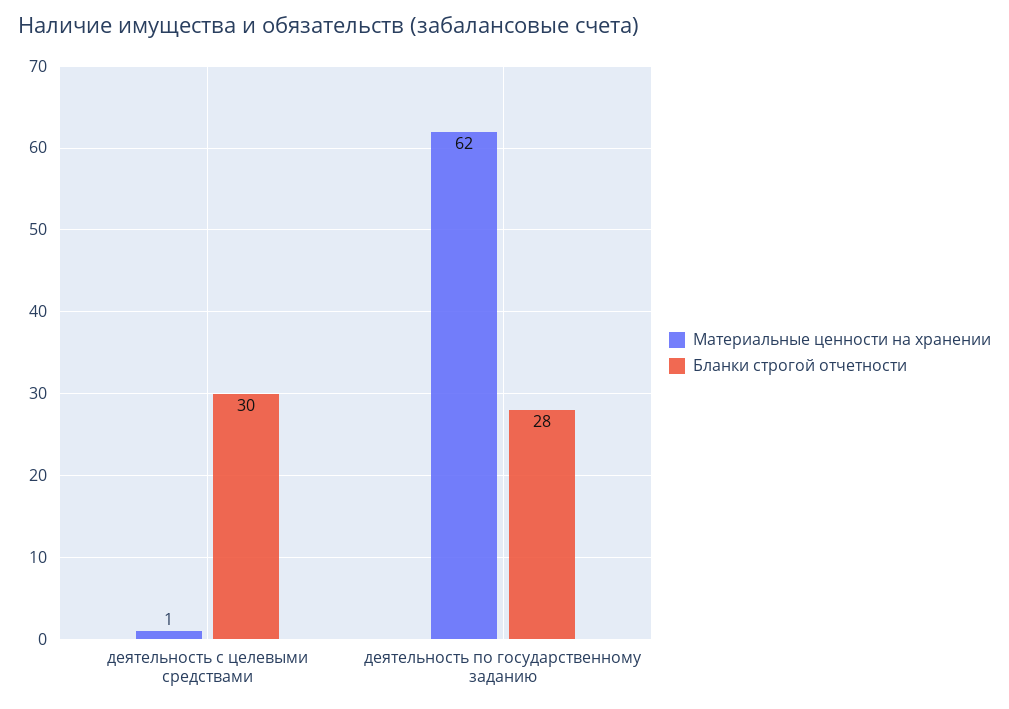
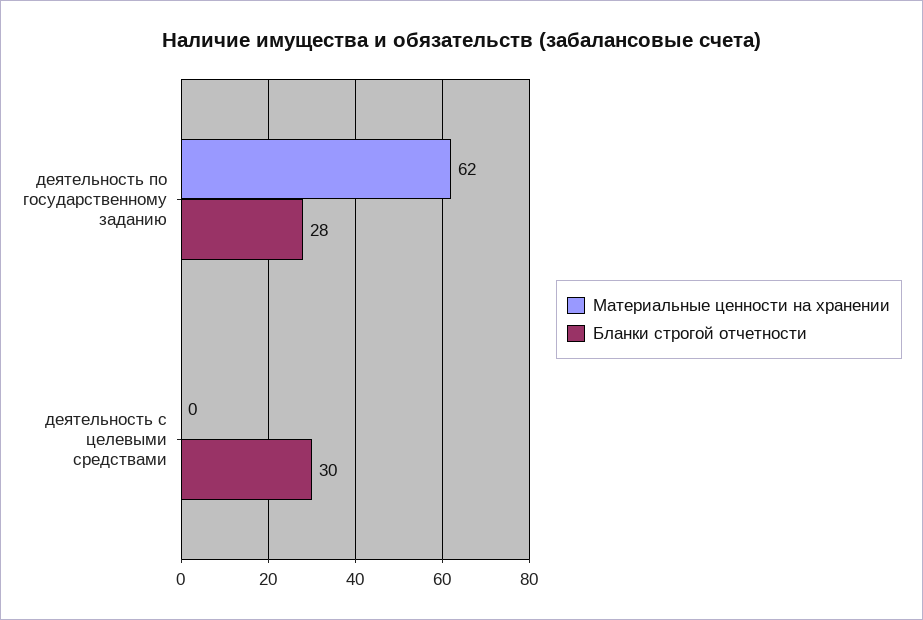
Материальные ценности на хранении, деятельность с целевыми средствами: 1 -> 0

